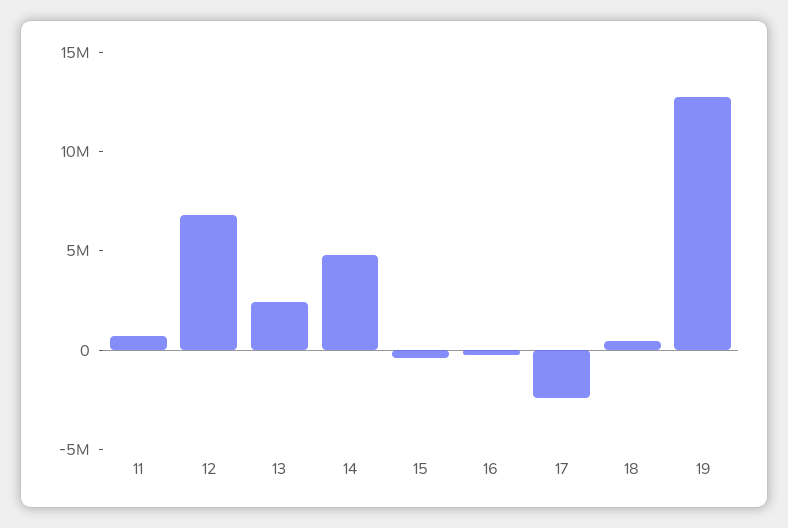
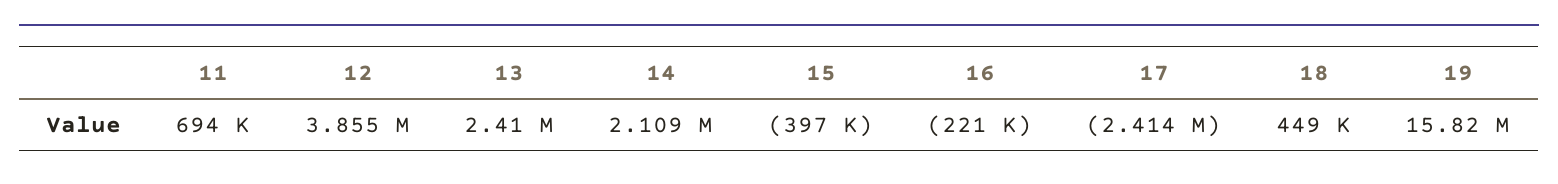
12: 7000000 -> 3855000
14: 5000000 -> 2109000
19: 13000000 -> 15820000

